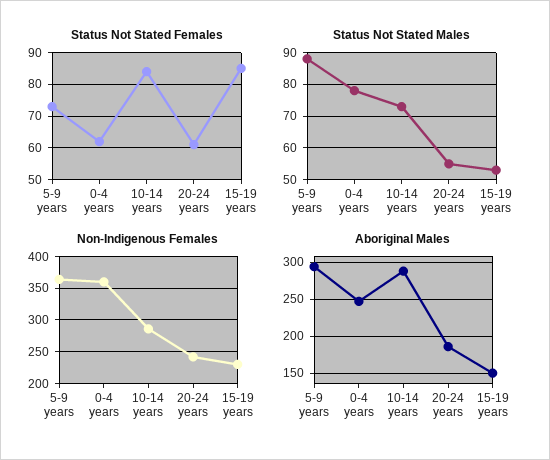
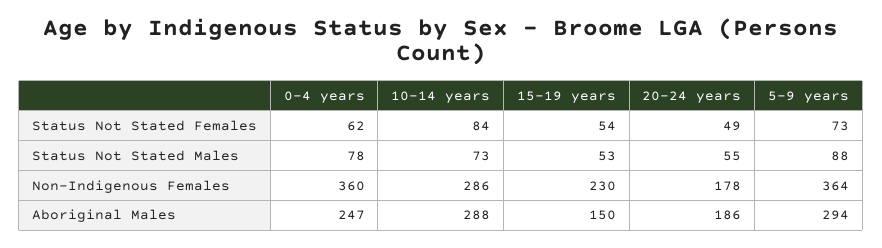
Status Not Stated Females, 20-24 years: 60 -> 49
Status Not Stated Females, 15-19 years: 85 -> 54
Non-Indigenous Females, 20-24 years: 240 -> 178

